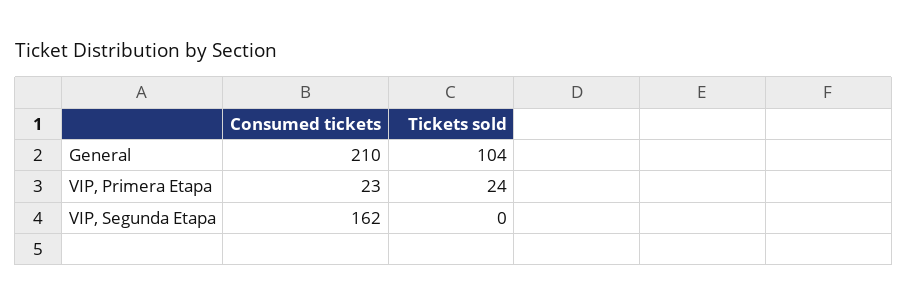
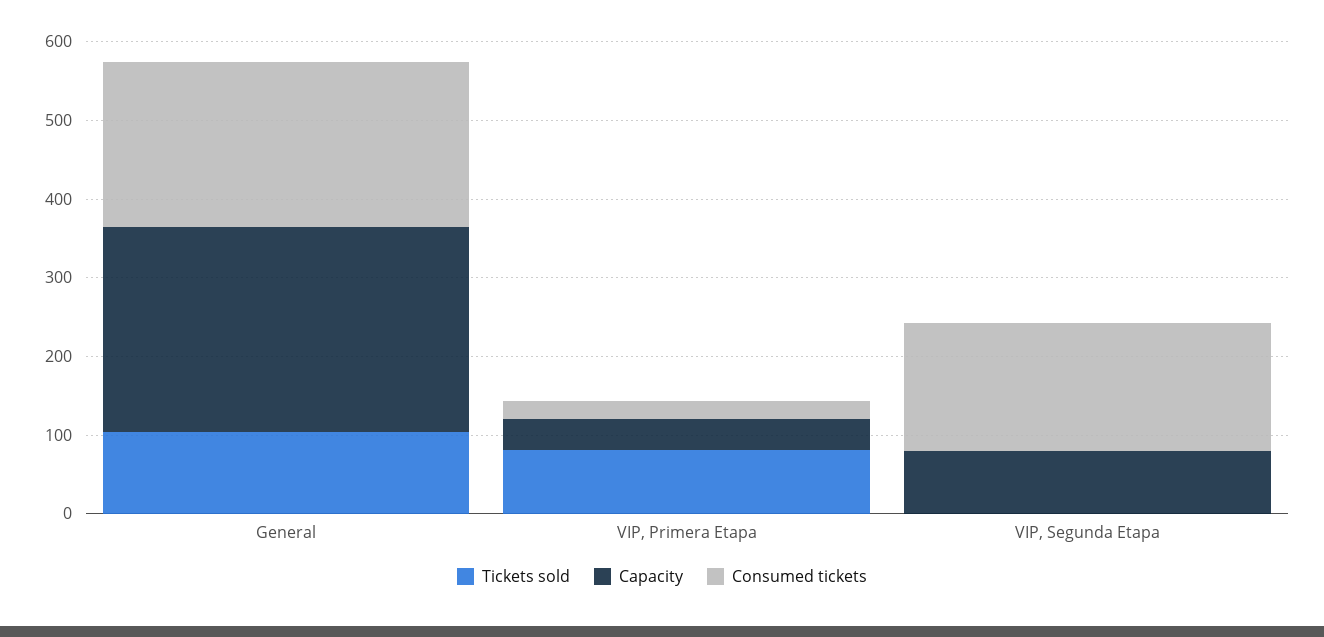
Tickets sold, VIP, Primera Etapa: 24 -> 80
Capacity, General: none -> 260
Capacity, VIP, Primera Etapa: none -> 40
Capacity, VIP, Segunda Etapa: none -> 80

